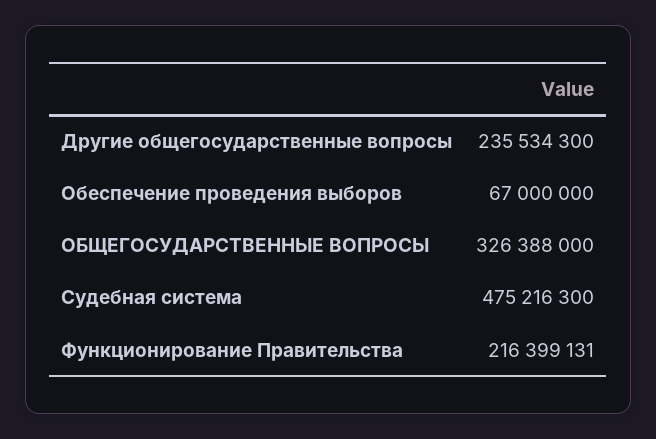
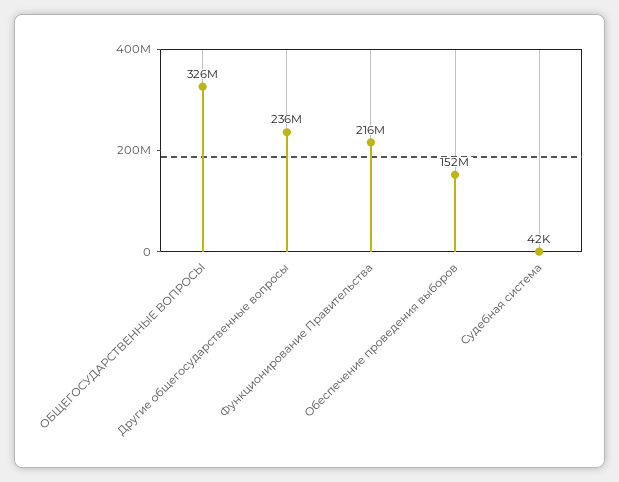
Обеспечение проведения выборов: 67000000 -> 152000000
Судебная система: 475216300 -> 42000

